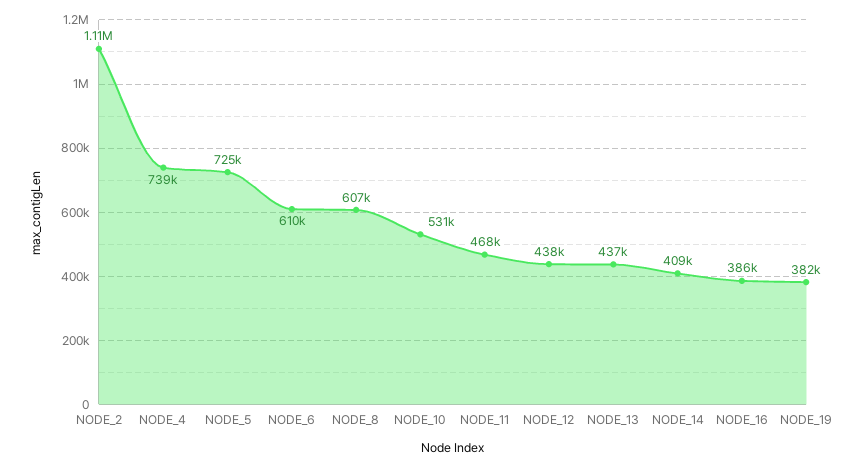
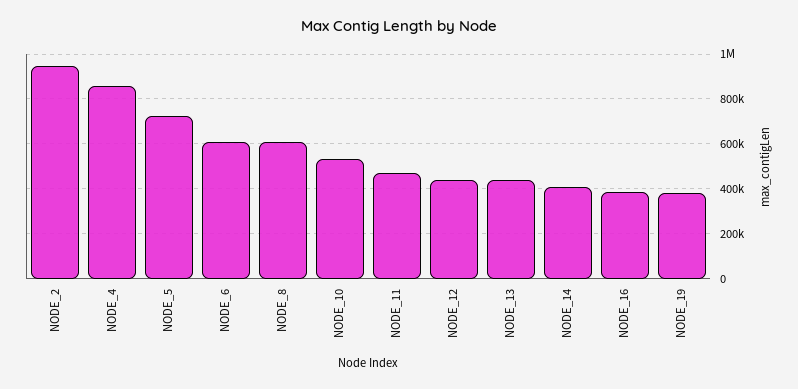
NODE_2: 1110000 -> 950000
NODE_4: 739000 -> 850000

